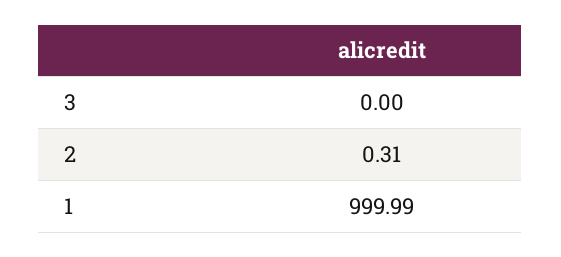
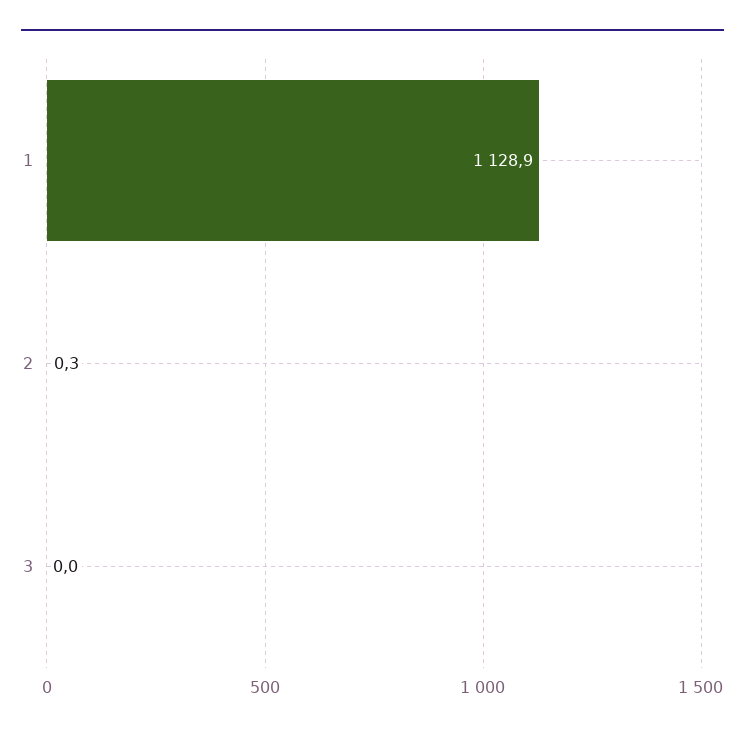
1: 999.99 -> 1128.9

